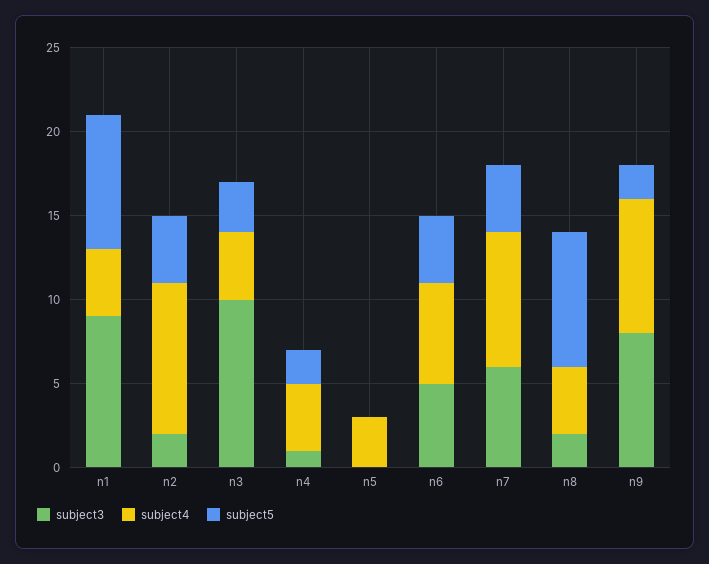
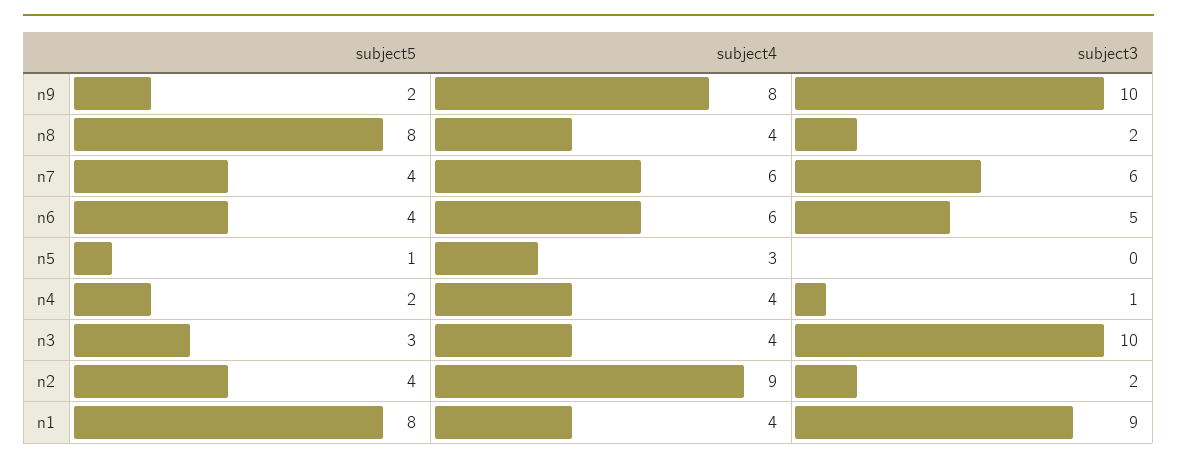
subject5, n5: 0 -> 1
subject4, n7: 8 -> 6
subject3, n9: 8 -> 10

